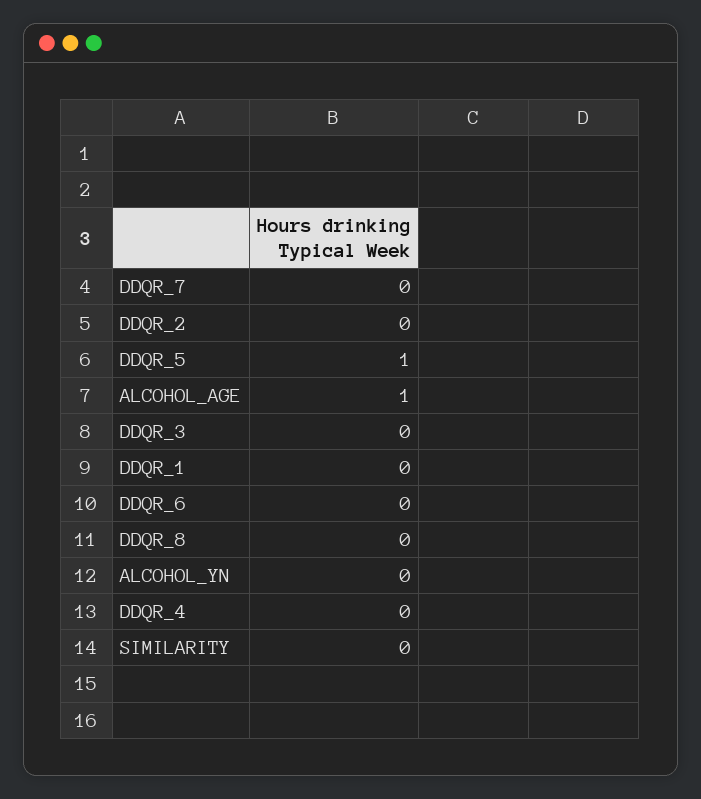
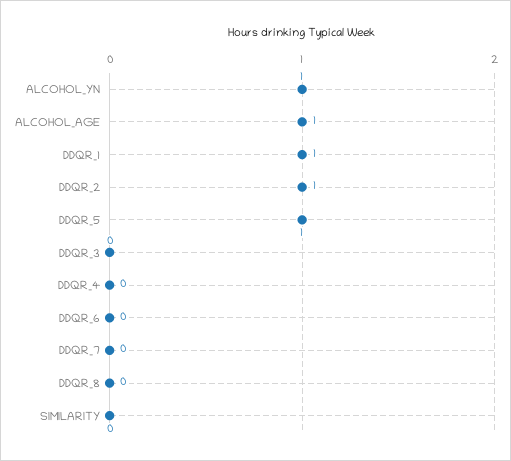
DDQR_2: 0 -> 1
DDQR_1: 0 -> 1
ALCOHOL_YN: 0 -> 1

